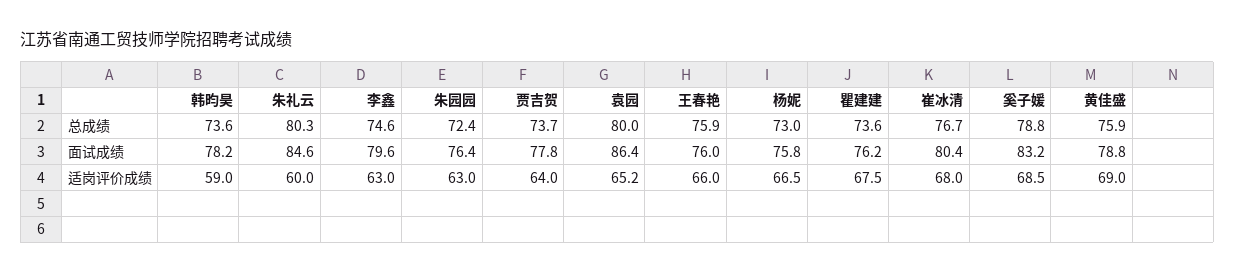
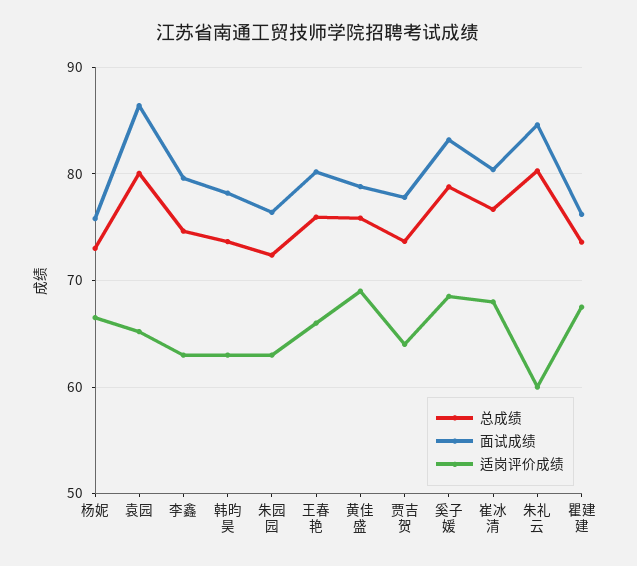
面试成绩, 王春艳: 76 -> 80
适岗评价成绩, 韩昀昊: 59 -> 63

